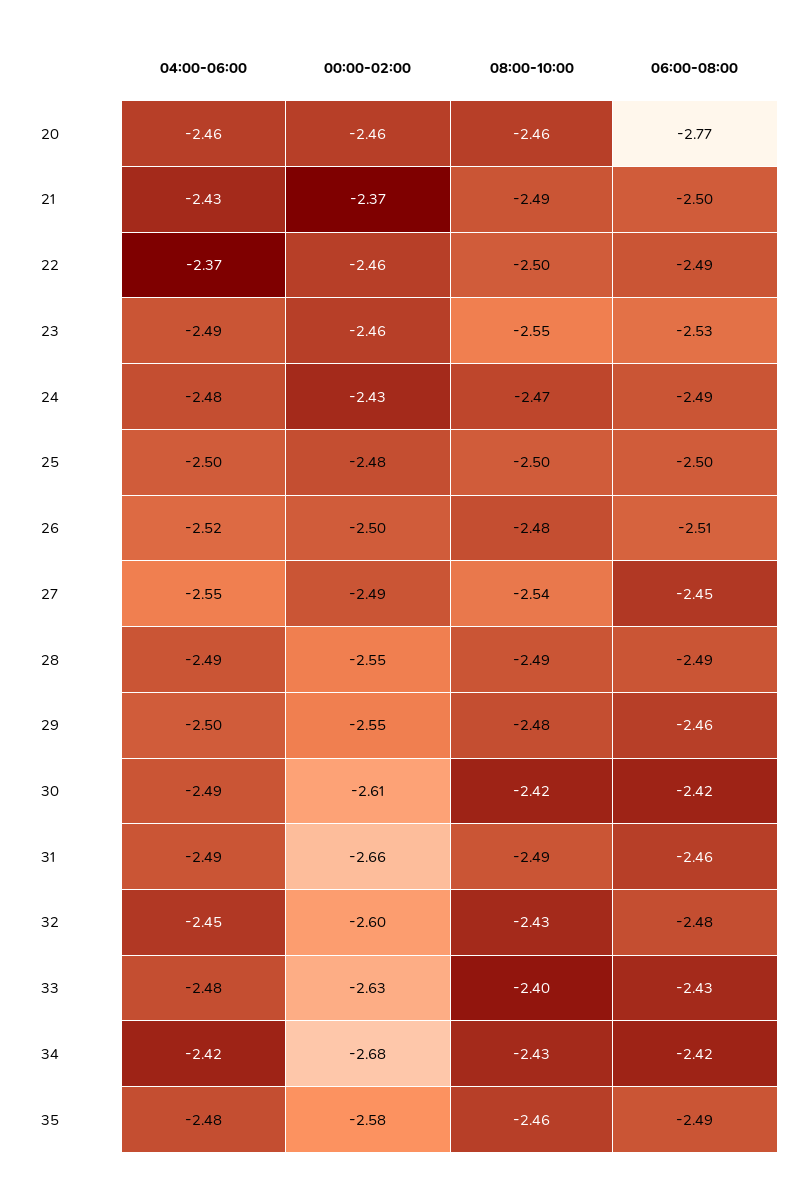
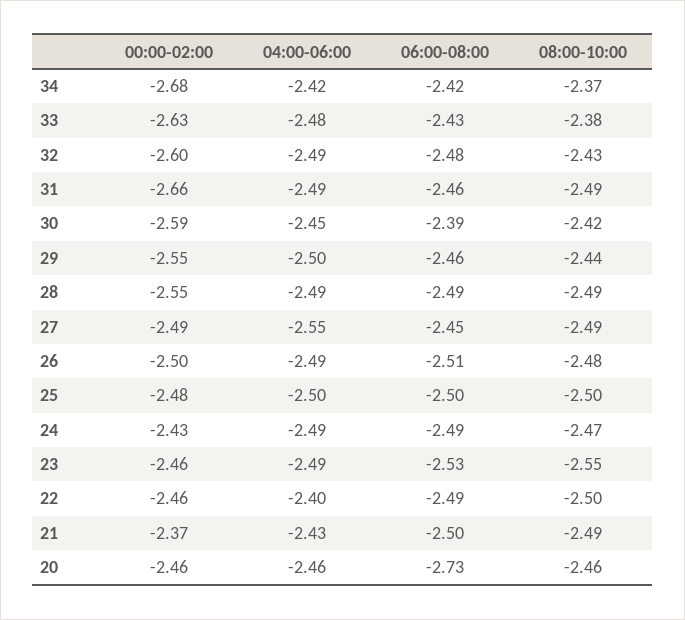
06:00-08:00, 20: -2.77 -> -2.73
04:00-06:00, 22: -2.37 -> -2.4
04:00-06:00, 24: -2.48 -> -2.49
04:00-06:00, 26: -2.52 -> -2.49
08:00-10:00, 27: -2.54 -> -2.49
08:00-10:00, 29: -2.48 -> -2.44
04:00-06:00, 30: -2.49 -> -2.45
00:00-02:00, 30: -2.61 -> -2.59
06:00-08:00, 30: -2.42 -> -2.39
04:00-06:00, 32: -2.45 -> -2.49
08:00-10:00, 33: -2.4 -> -2.38
08:00-10:00, 34: -2.43 -> -2.37
04:00-06:00, 35: -2.48 -> none
00:00-02:00, 35: -2.58 -> none
08:00-10:00, 35: -2.46 -> none
06:00-08:00, 35: -2.49 -> none

